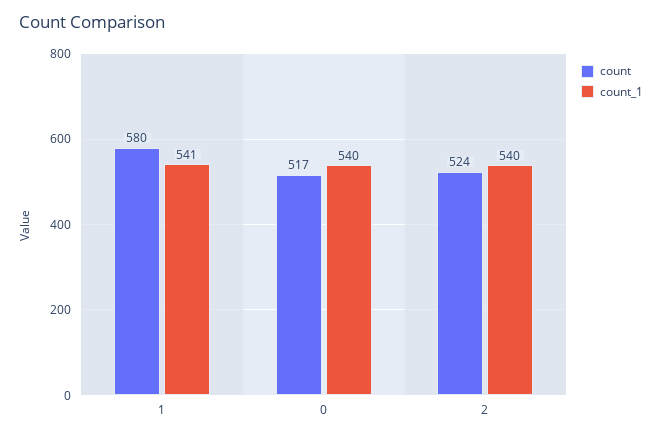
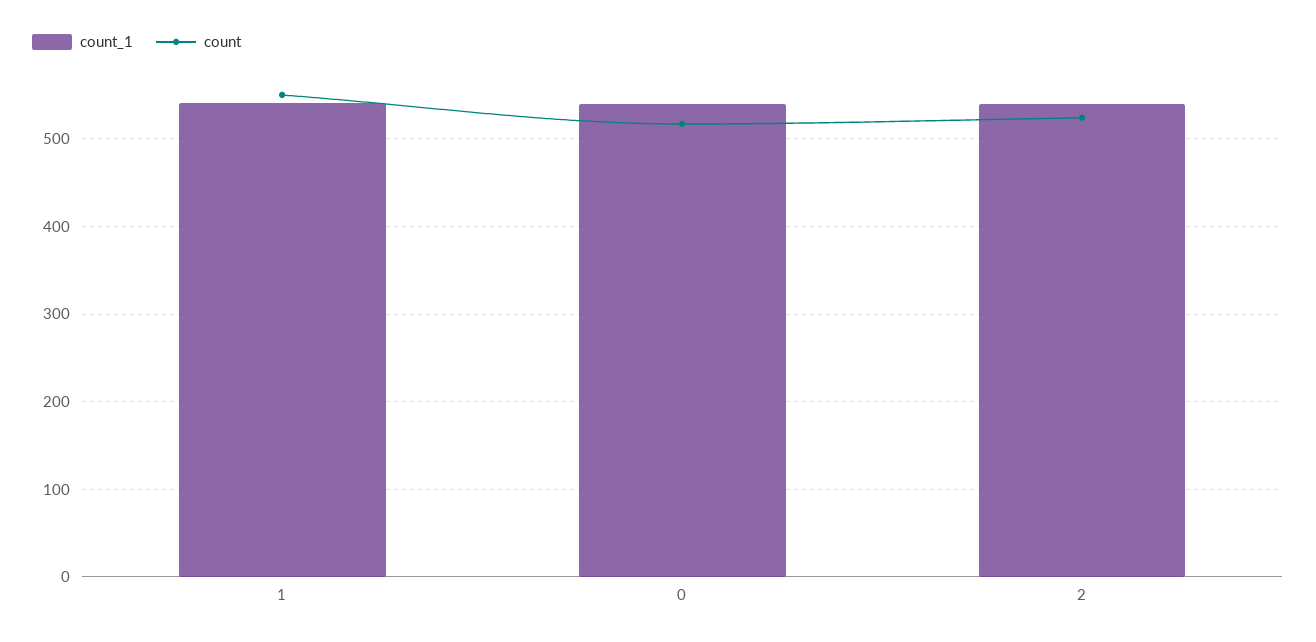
count, 1: 580 -> 550

